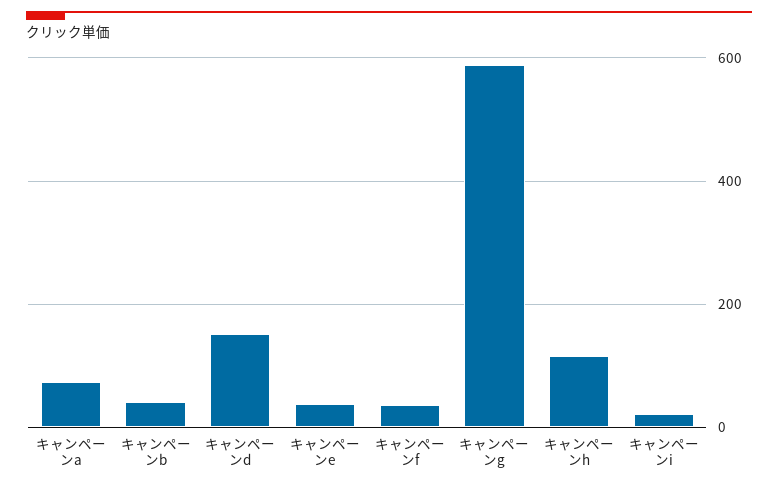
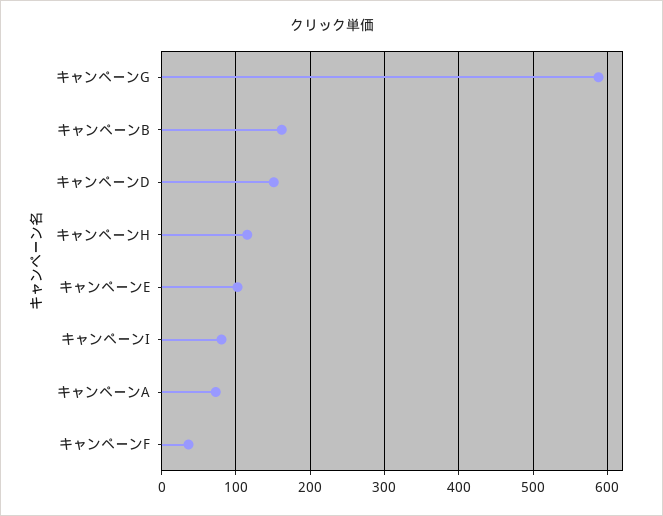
キャンペーンb: 40 -> 160
キャンペーンe: 40 -> 100
キャンペーンi: 20 -> 80

